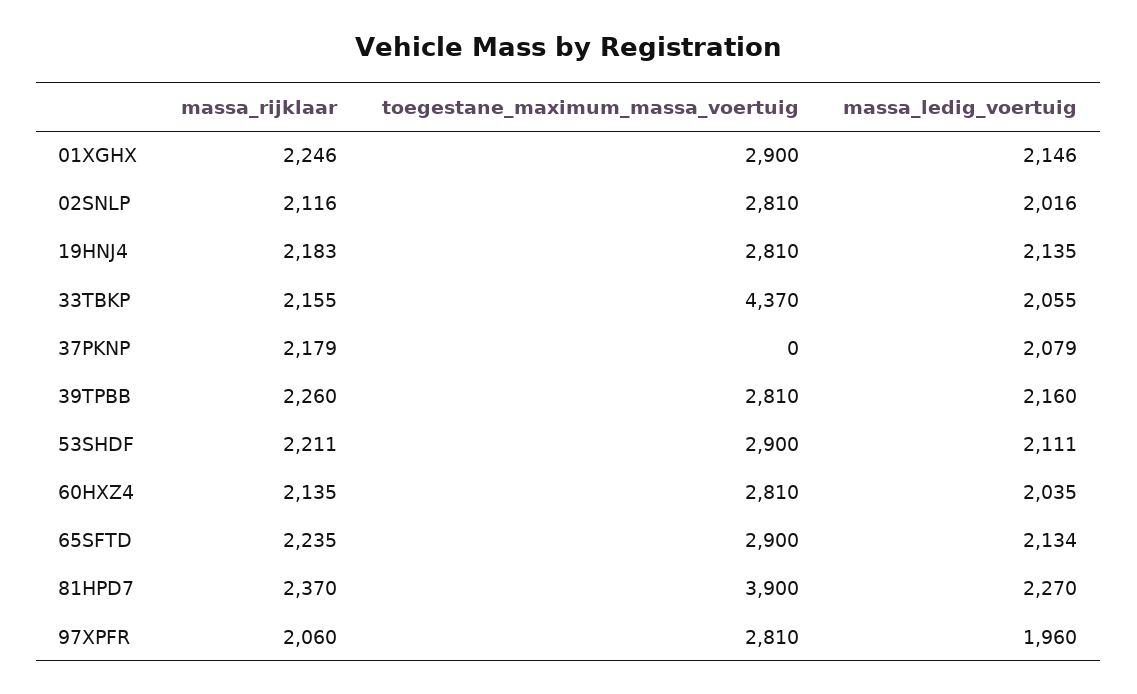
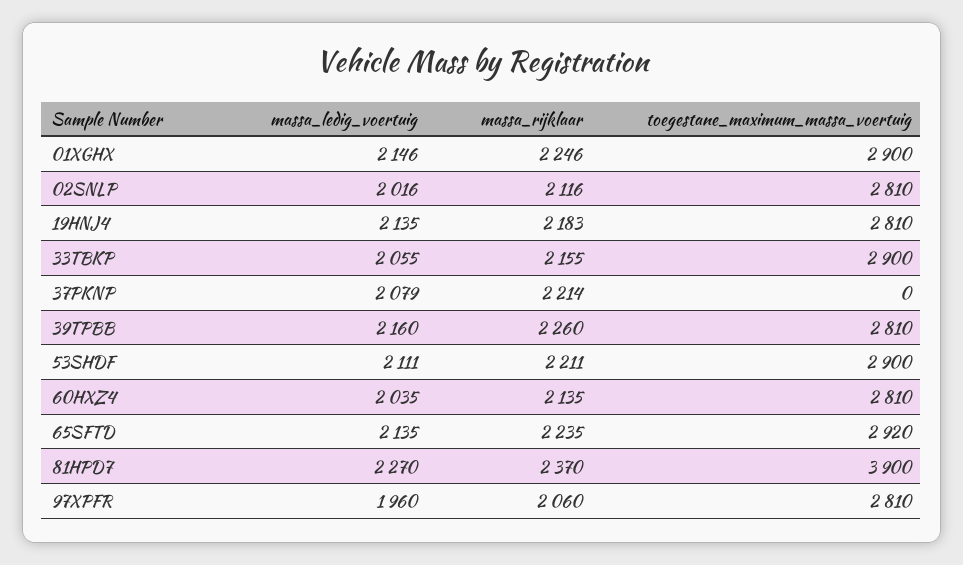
toegestane_maximum_massa_voertuig, 33TBKP: 4370 -> 2900
massa_rijklaar, 37PKNP: 2179 -> 2214
toegestane_maximum_massa_voertuig, 65SFTD: 2900 -> 2920
massa_ledig_voertuig, 65SFTD: 2134 -> 2135

